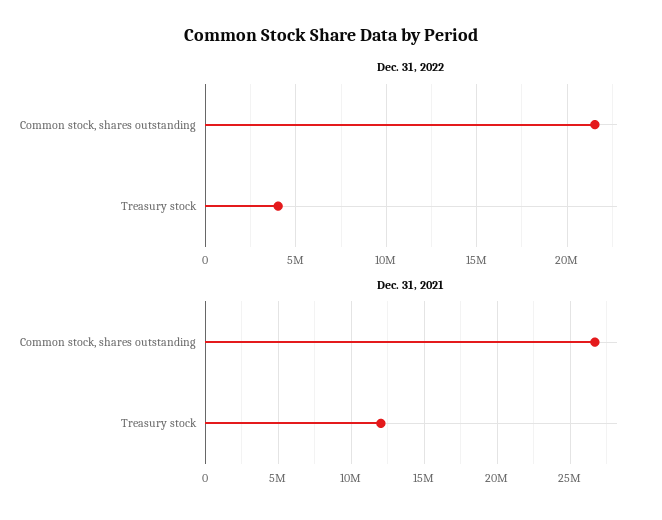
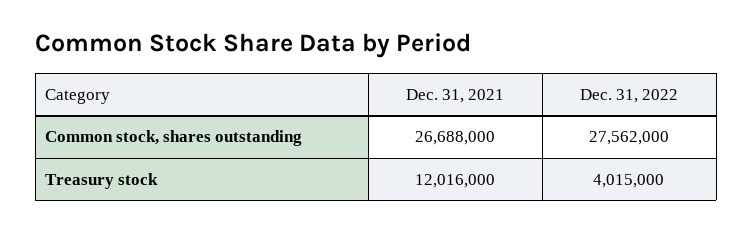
Dec. 31, 2022, Common stock, shares outstanding: 21500000 -> 27562000

